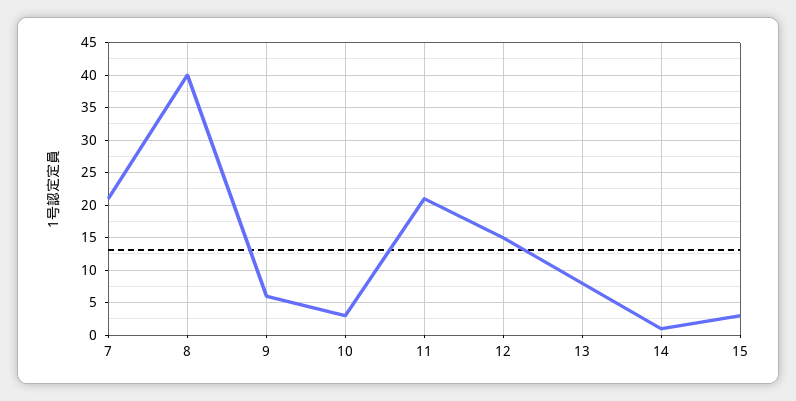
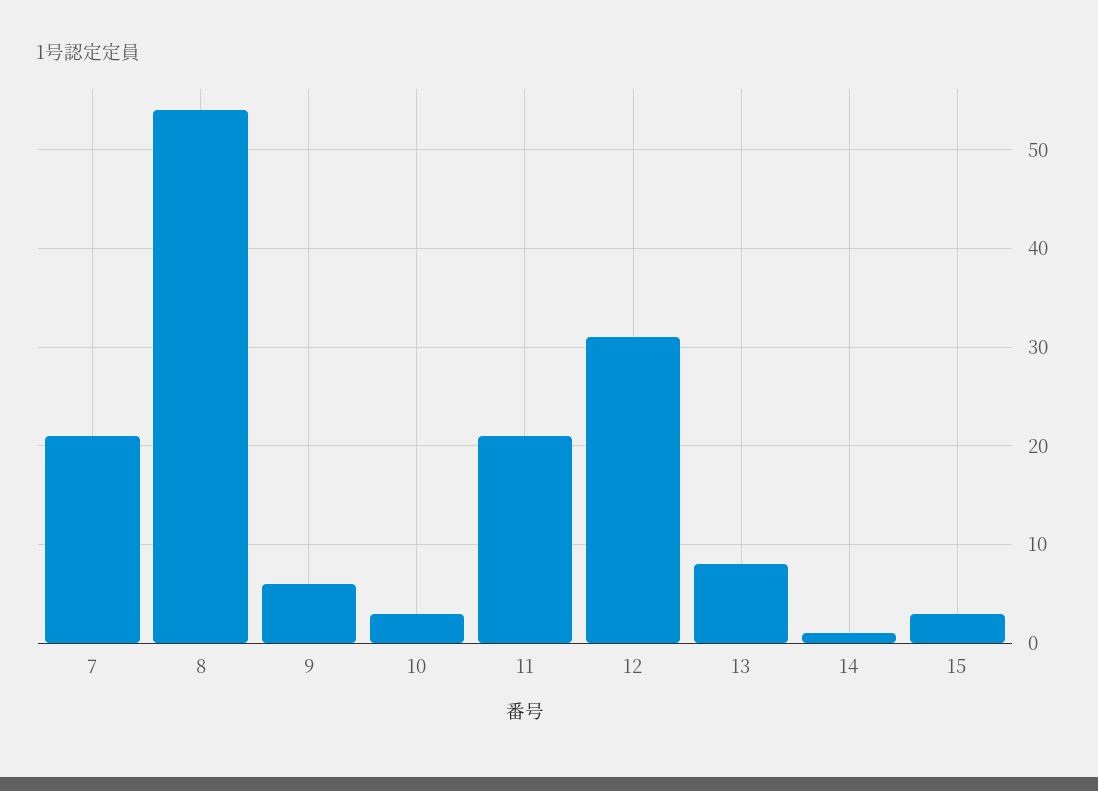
8: 40 -> 54
12: 15 -> 31

